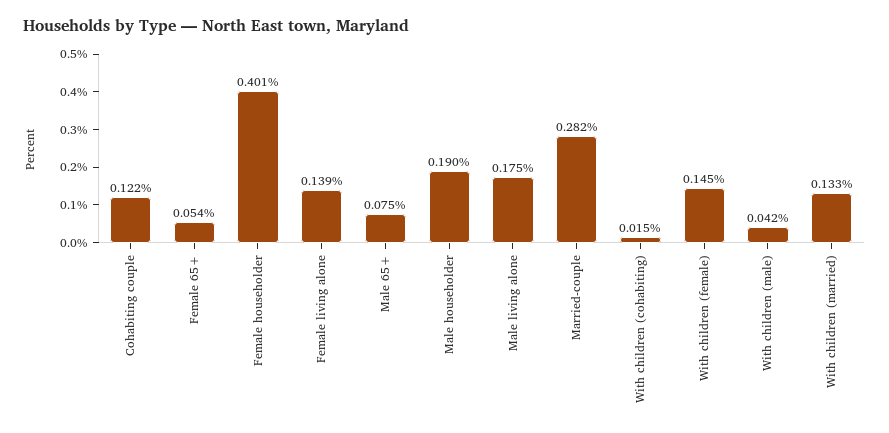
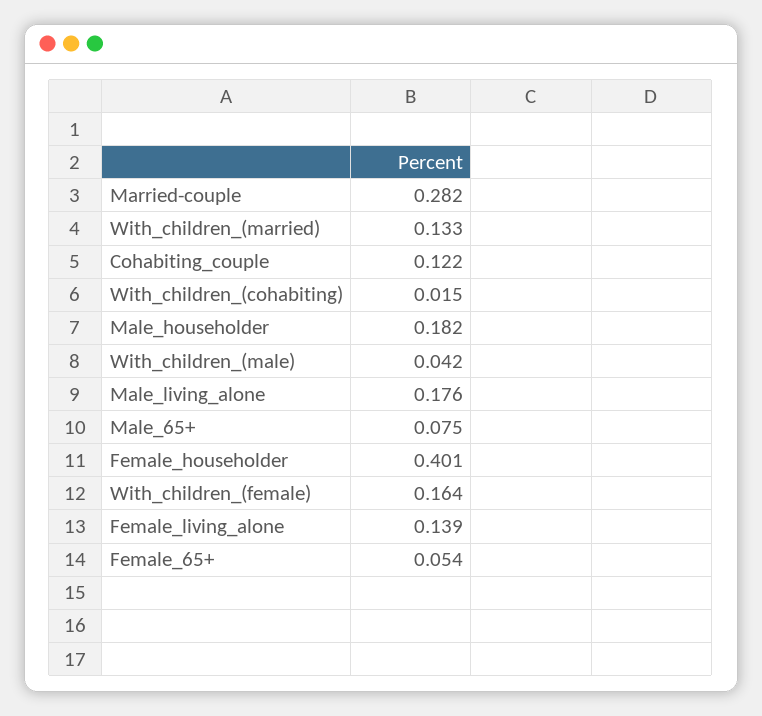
Male householder: 0.19 -> 0.182
Male living alone: 0.175 -> 0.176
With children (female): 0.145 -> 0.164

